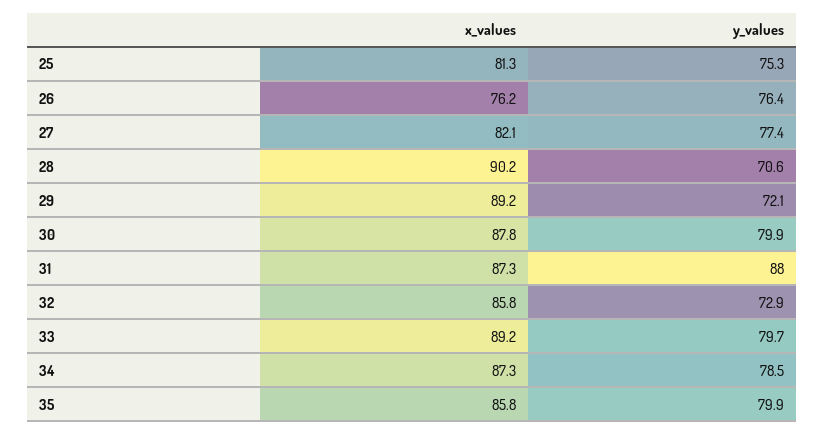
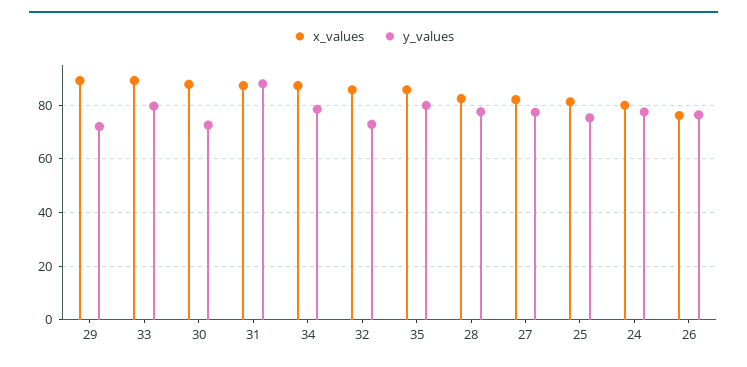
x_values, 28: 90.2 -> 82.5
y_values, 28: 70.6 -> 77.5
y_values, 30: 79.9 -> 72.5
x_values, 24: none -> 80
y_values, 24: none -> 77.5

